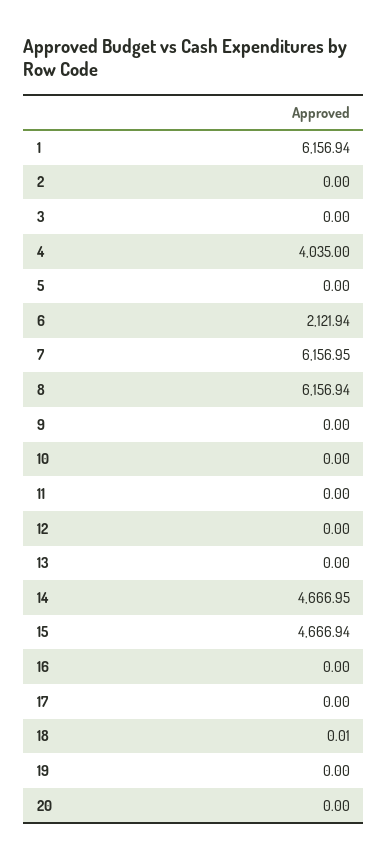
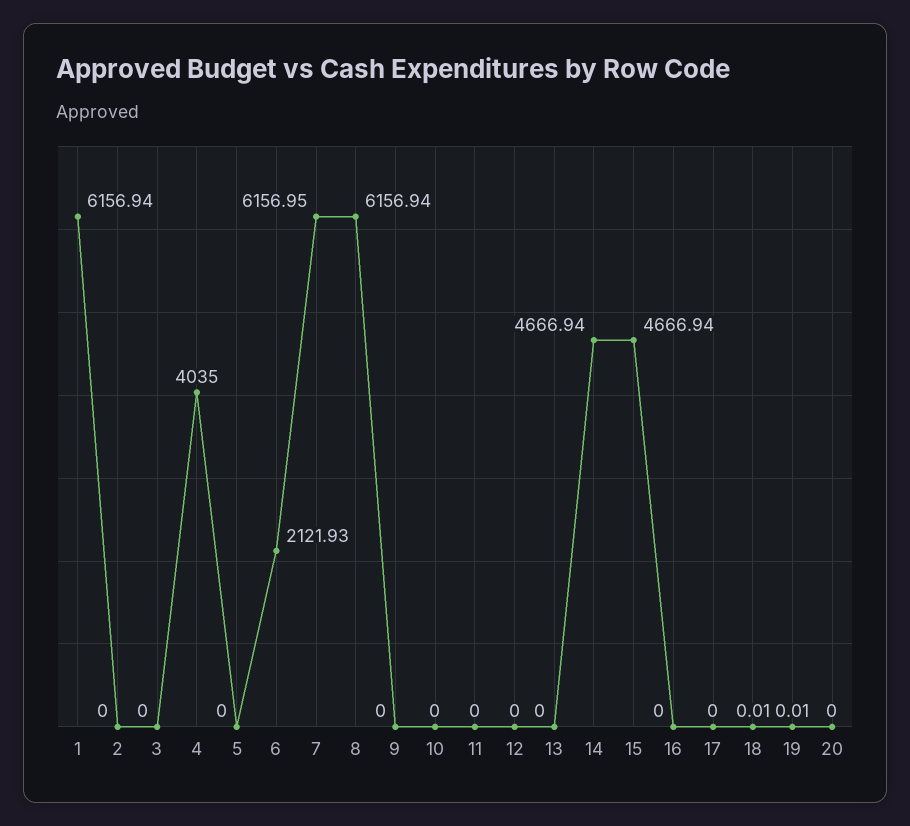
6: 2121.94 -> 2121.93
14: 4666.95 -> 4666.94
19: 0 -> 0.01

